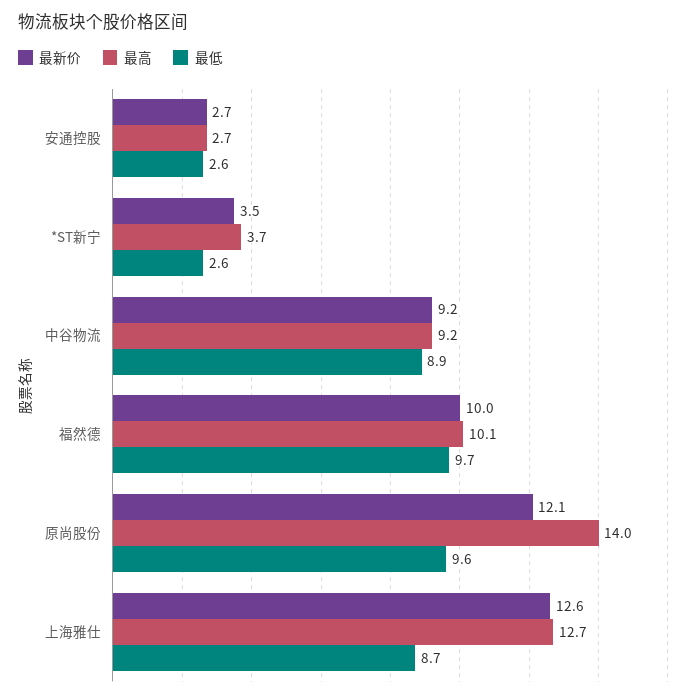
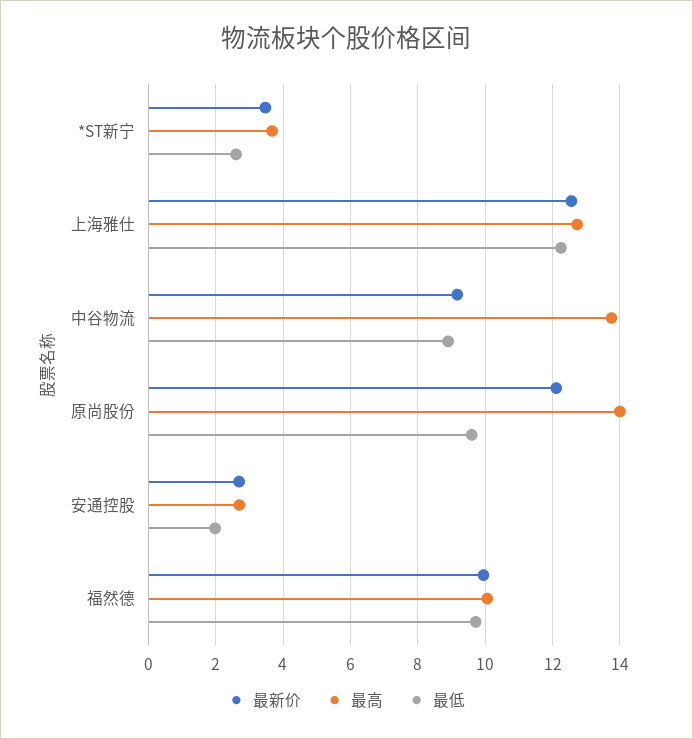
最低, 安通控股: 2.6 -> 2
最高, 中谷物流: 9.2 -> 13.8
最低, 上海雅仕: 8.7 -> 12.2

